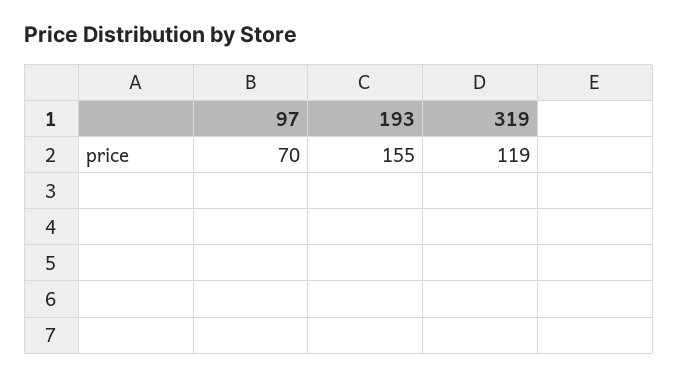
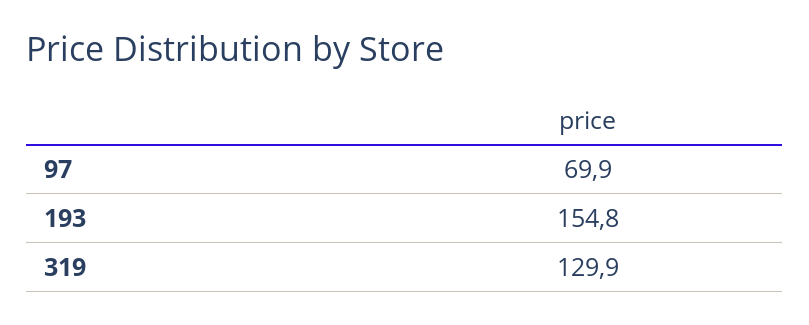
319: 119 -> 129.9

